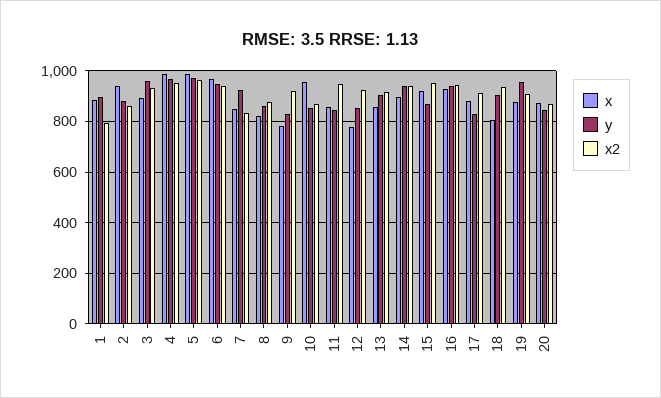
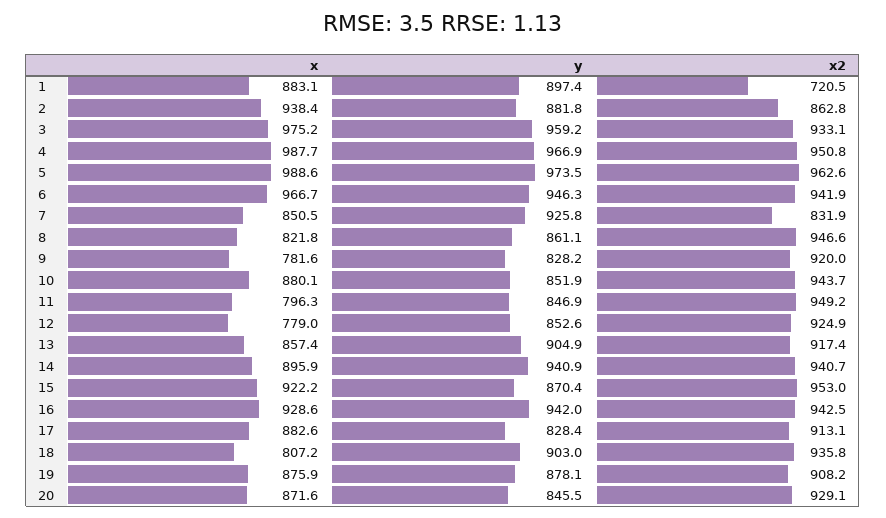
x2, 1: 800 -> 720.5
x, 3: 900 -> 975.2
x2, 8: 875 -> 946.6
x, 10: 950 -> 880.1
x2, 10: 875 -> 943.7
x, 11: 850 -> 796.3
y, 19: 950 -> 878.1
x2, 20: 875 -> 929.1

